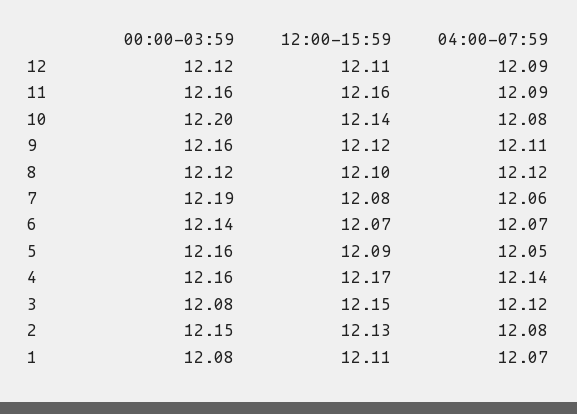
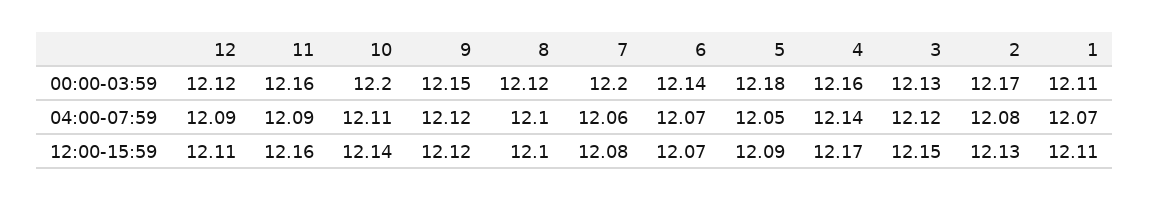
04:00-07:59, 10: 12.08 -> 12.11
00:00-03:59, 9: 12.16 -> 12.15
04:00-07:59, 9: 12.11 -> 12.12
04:00-07:59, 8: 12.12 -> 12.1
00:00-03:59, 7: 12.19 -> 12.2
00:00-03:59, 5: 12.16 -> 12.18
00:00-03:59, 3: 12.08 -> 12.13
00:00-03:59, 2: 12.15 -> 12.17
00:00-03:59, 1: 12.08 -> 12.11

